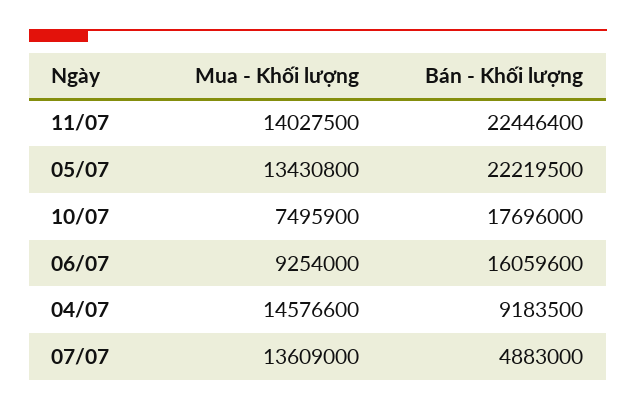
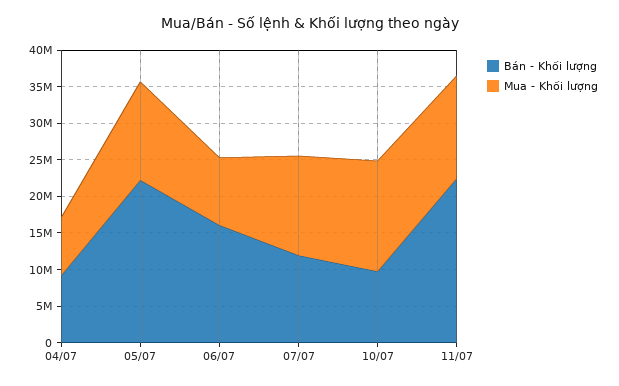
Mua - Khối lượng, 10/07: 7495900 -> 15000000
Bán - Khối lượng, 10/07: 17696000 -> 10000000
Mua - Khối lượng, 04/07: 14576600 -> 7500000
Bán - Khối lượng, 07/07: 4883000 -> 12500000

